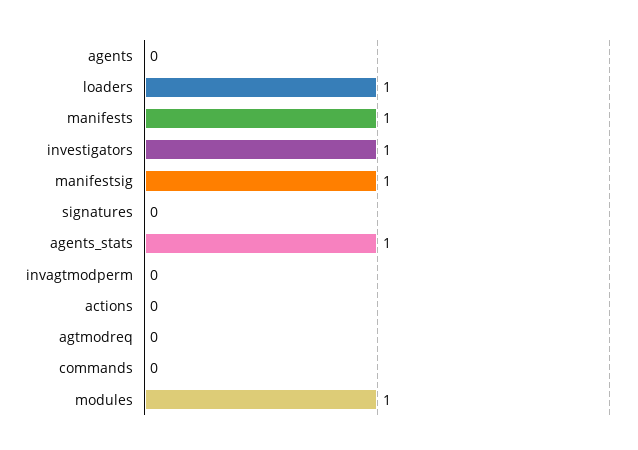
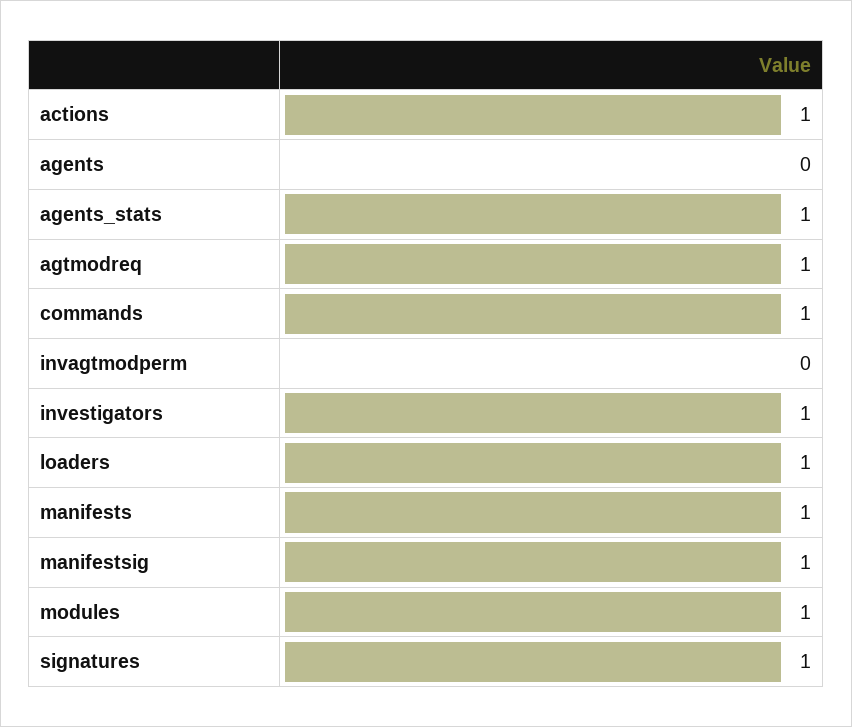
signatures: 0 -> 1
actions: 0 -> 1
agtmodreq: 0 -> 1
commands: 0 -> 1

